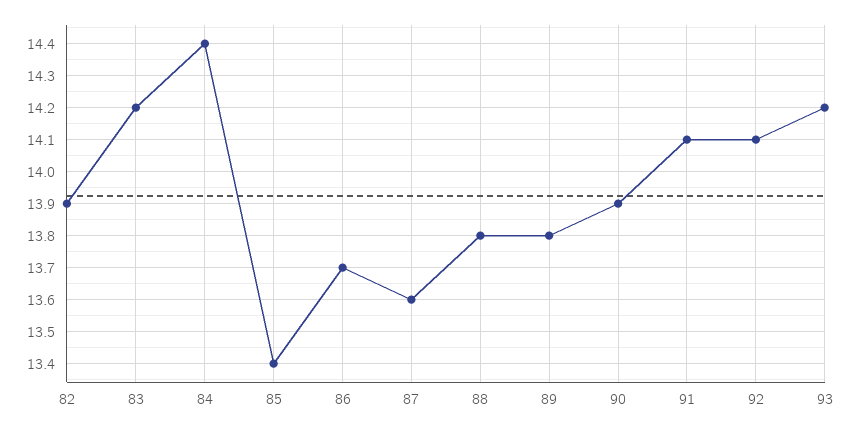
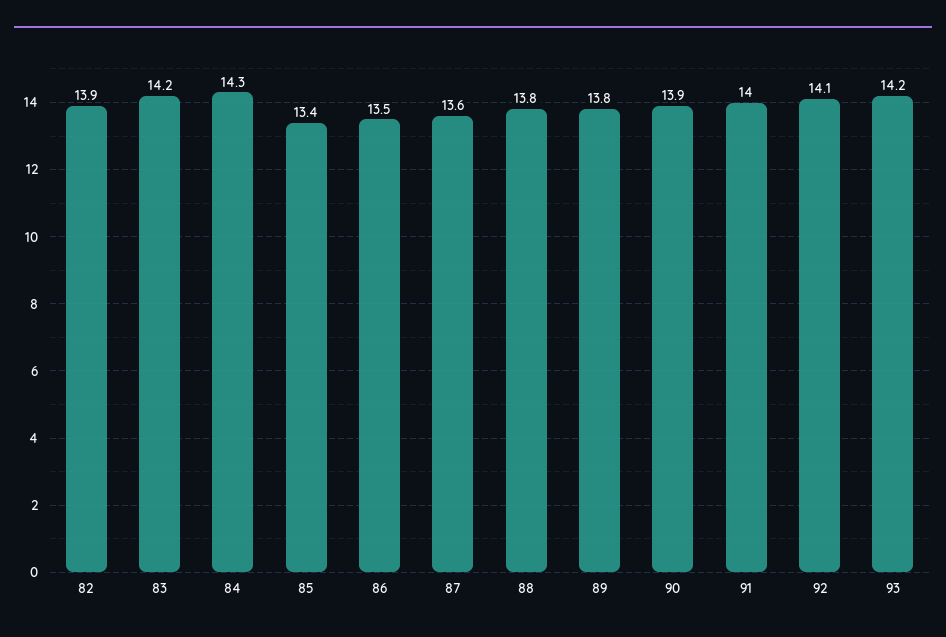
84: 14.4 -> 14.3
86: 13.7 -> 13.5
91: 14.1 -> 14

